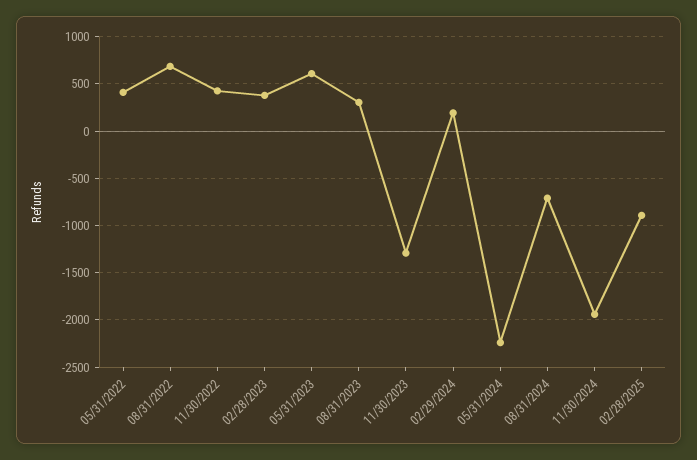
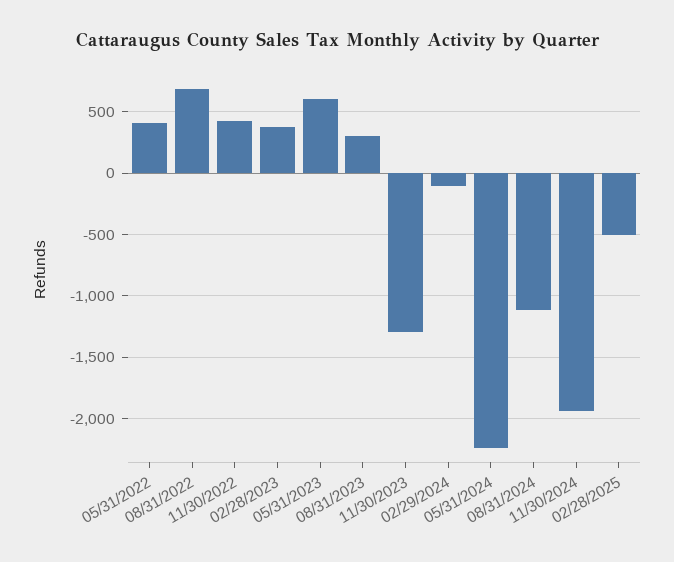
02/29/2024: 200 -> -100
08/31/2024: -700 -> -1100
02/28/2025: -900 -> -500

